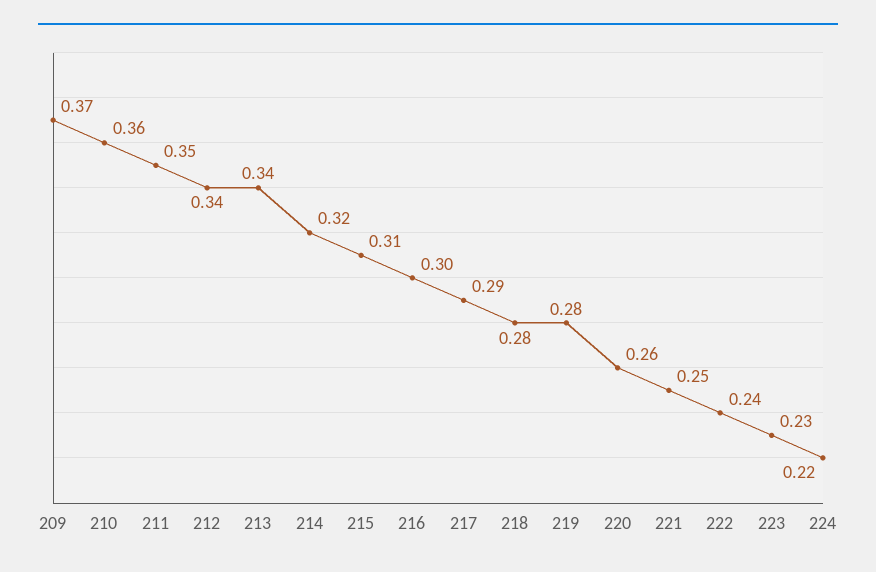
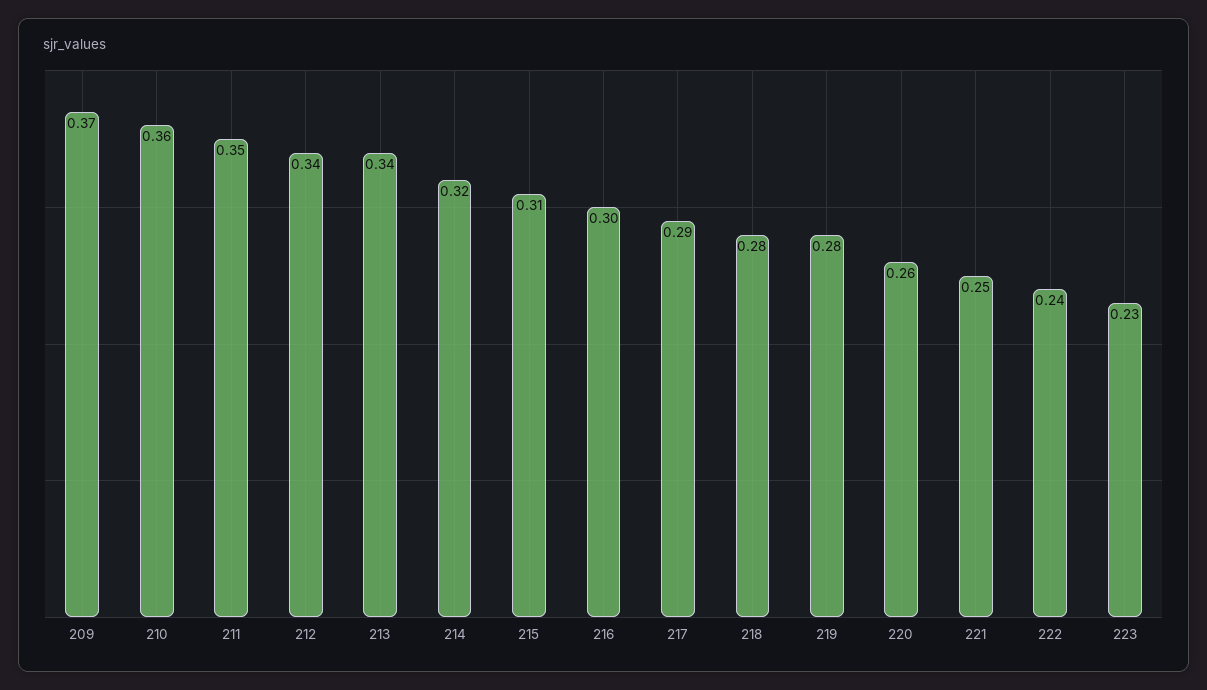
224: 0.22 -> none

